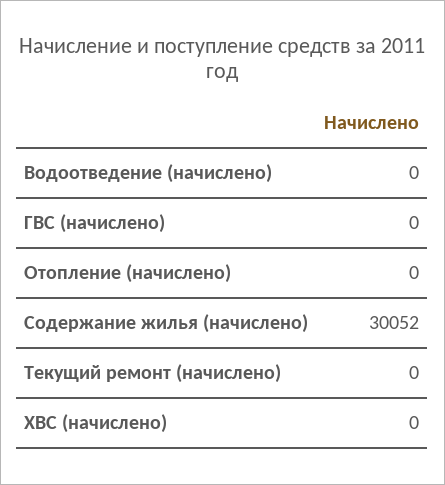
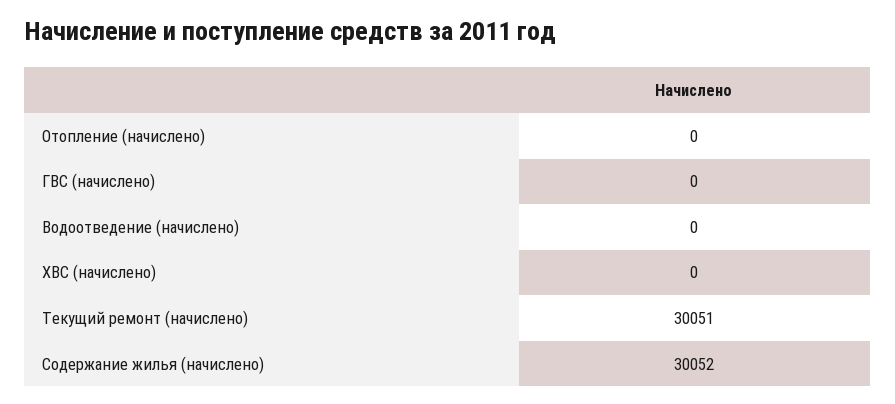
Текущий ремонт (начислено): 0 -> 30051

